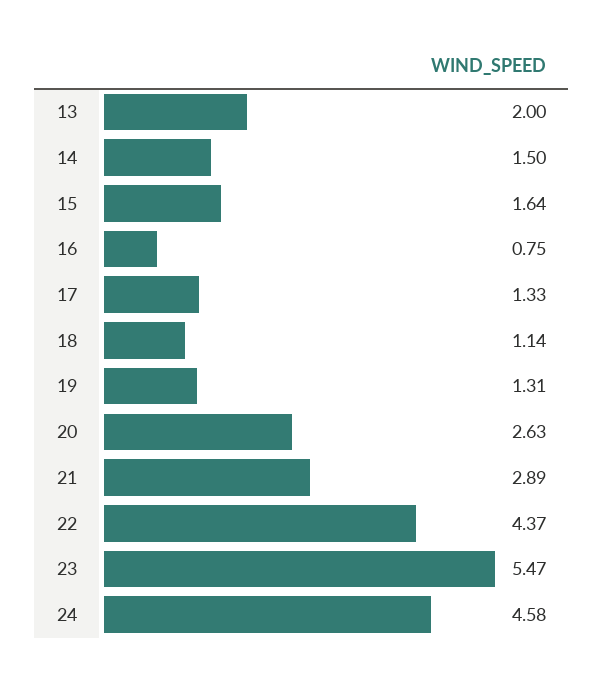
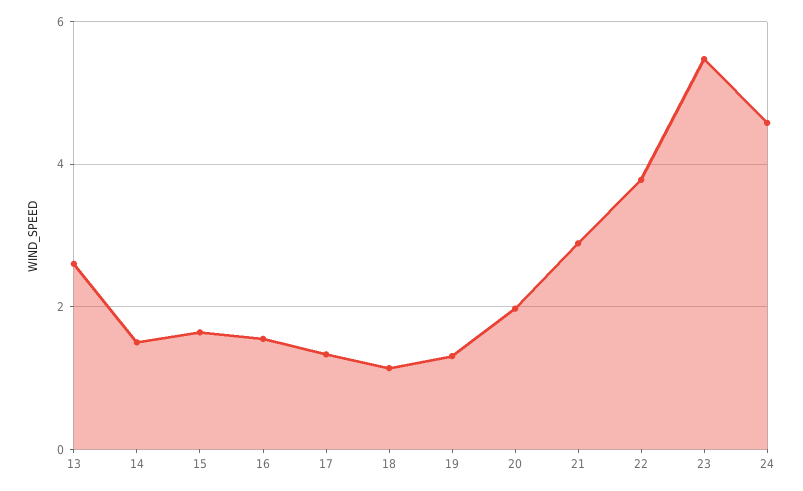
13: 2 -> 2.6
16: 0.75 -> 1.6
20: 2.63 -> 2
22: 4.37 -> 3.8

